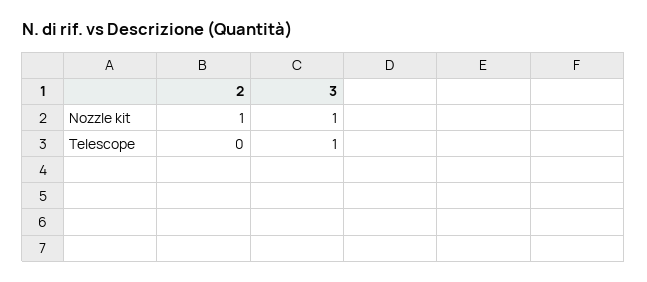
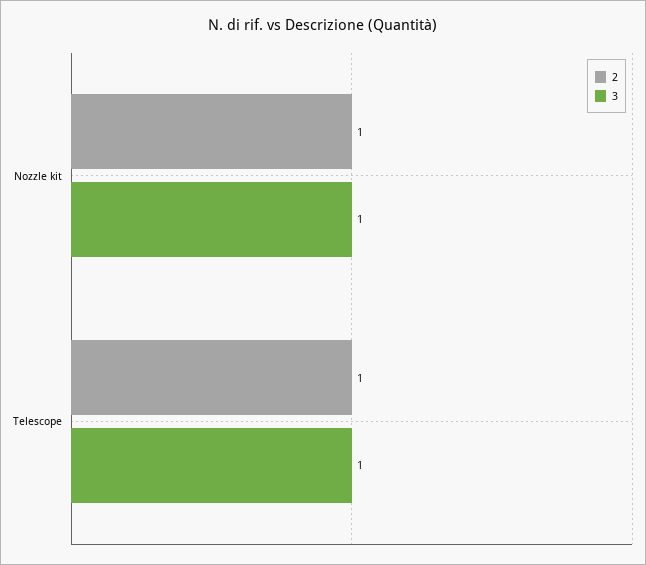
2, Telescope: 0 -> 1

